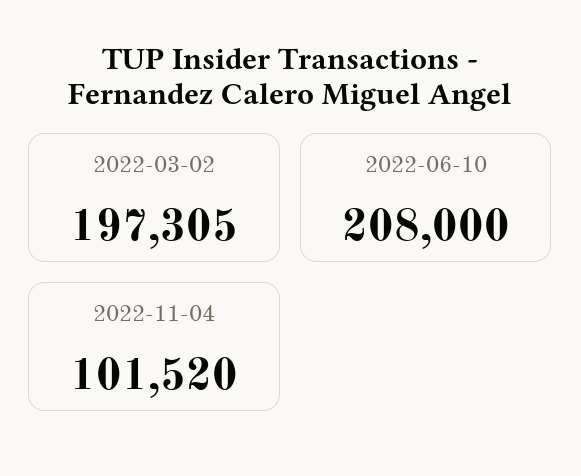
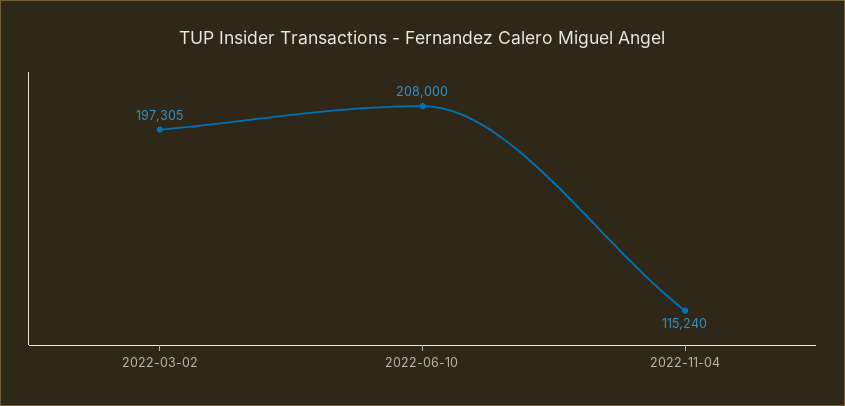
2022-11-04: 101520 -> 115240

